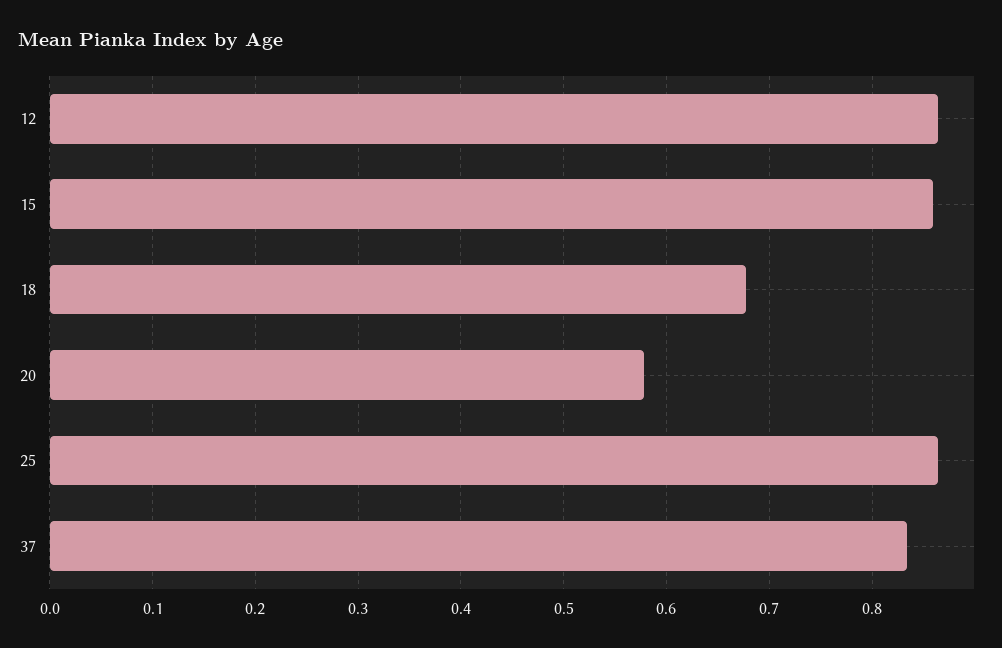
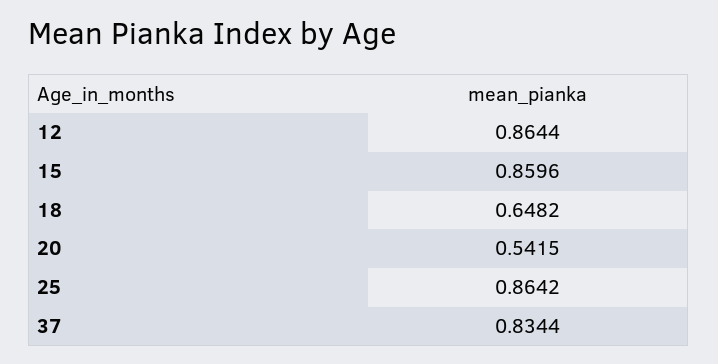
18: 0.68 -> 0.6482
20: 0.58 -> 0.5415

